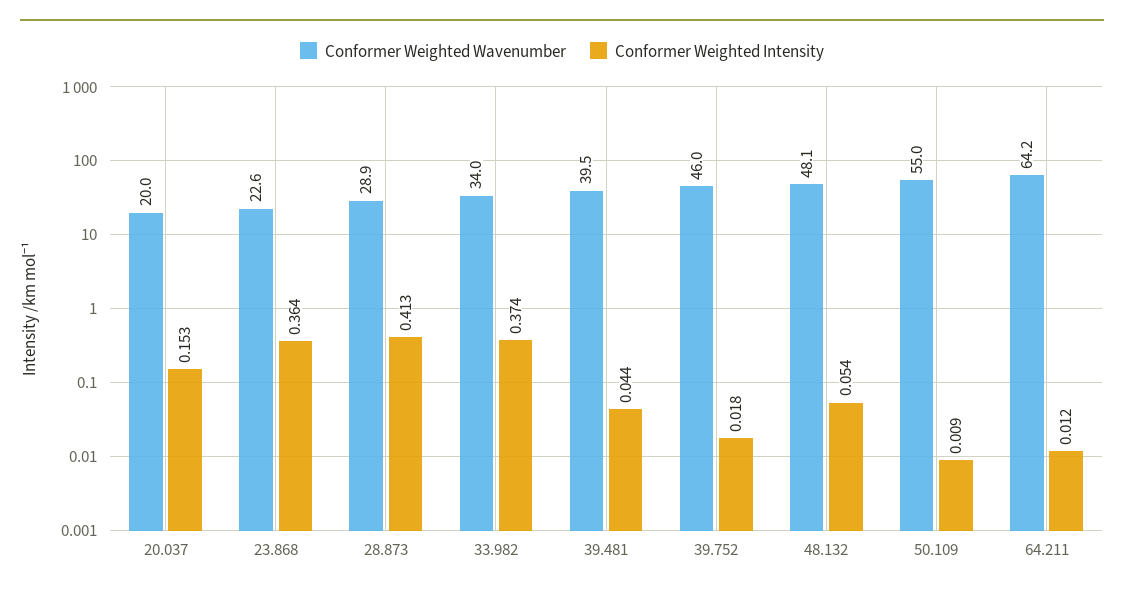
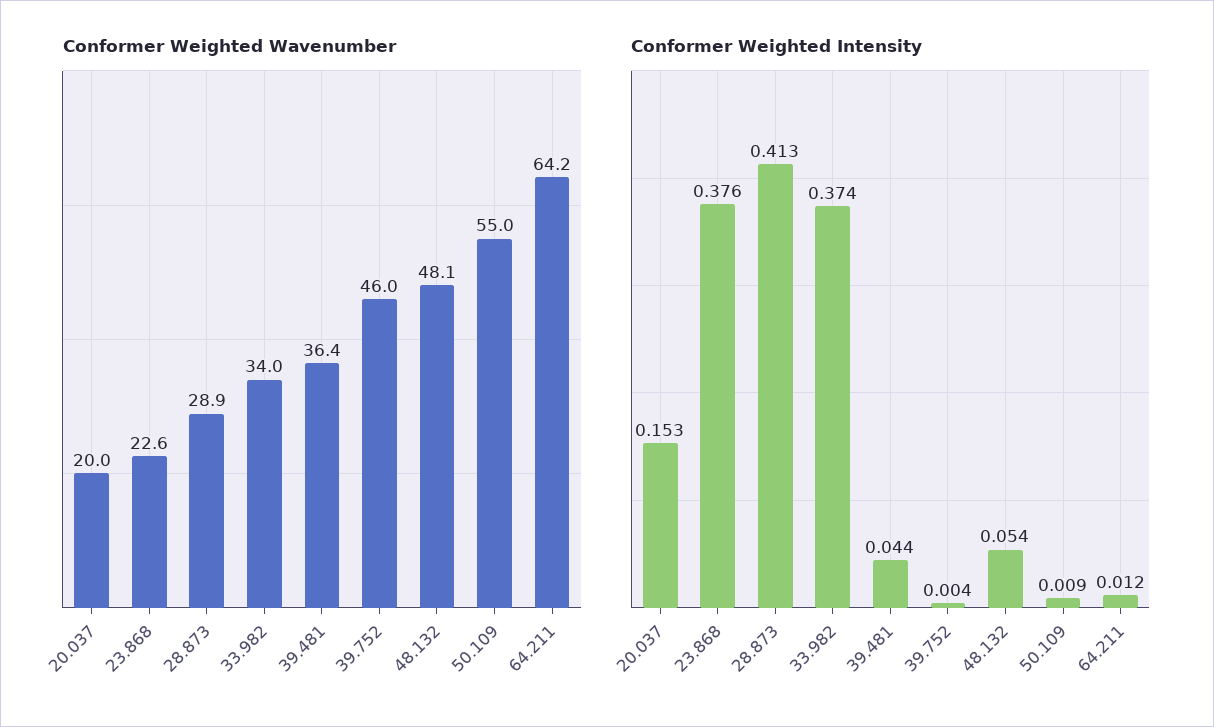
Conformer Weighted Intensity, 23.868: 0.364 -> 0.376
Conformer Weighted Wavenumber, 39.481: 39.5 -> 36.4
Conformer Weighted Intensity, 39.752: 0.018 -> 0.004

